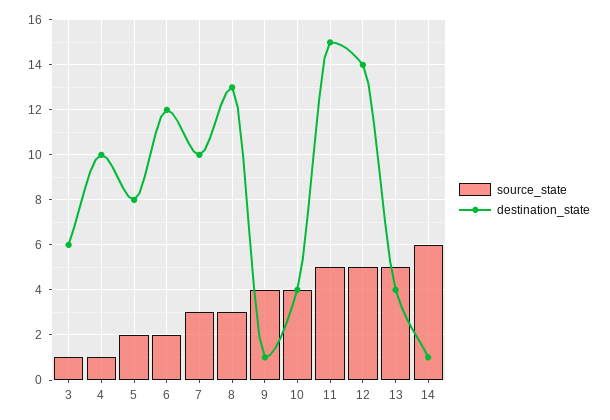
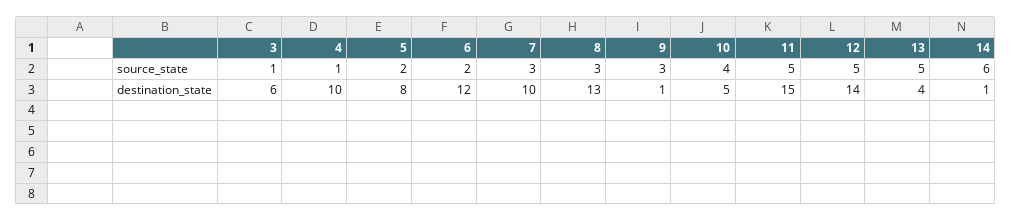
source_state, 9: 4 -> 3
destination_state, 10: 4 -> 5

